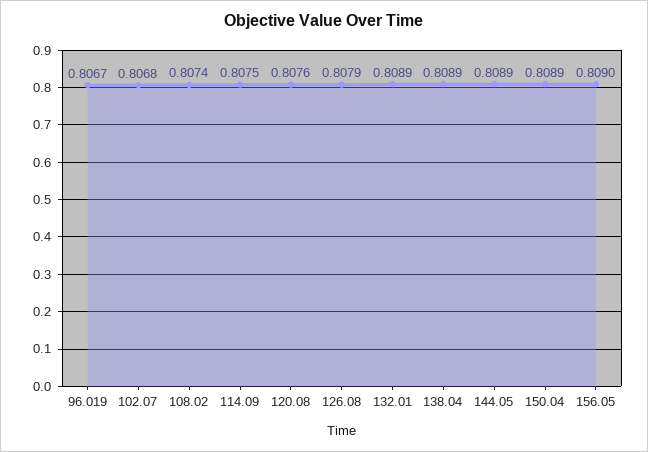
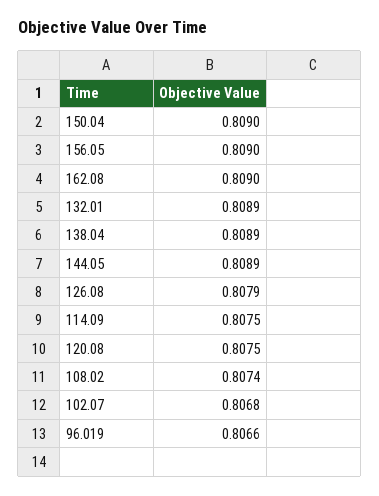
96.019: 0.8067 -> 0.8066
120.08: 0.8076 -> 0.8075
150.04: 0.8089 -> 0.809
162.08: none -> 0.809

